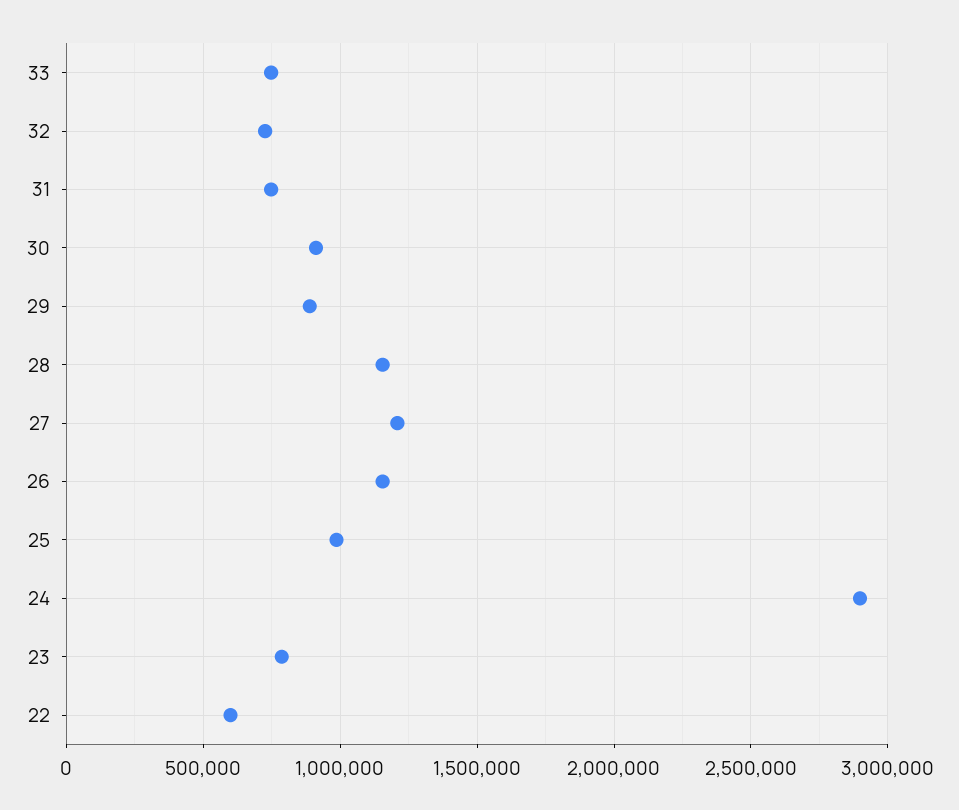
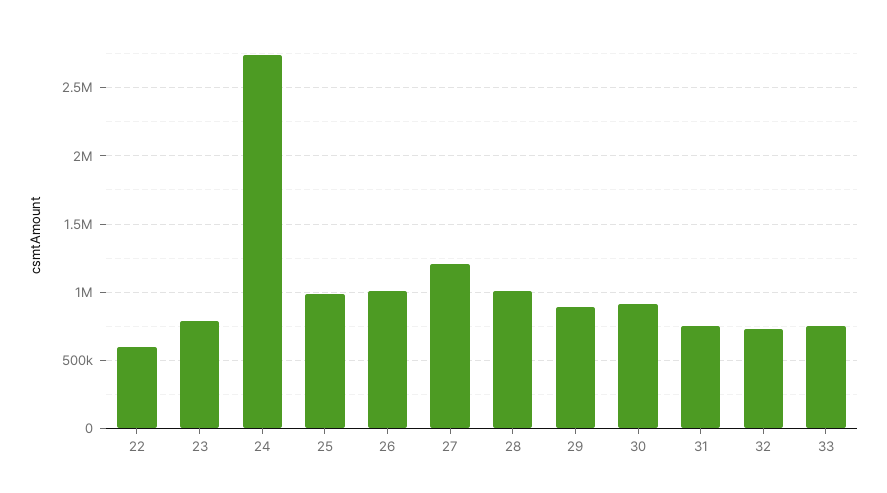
28: 1150000 -> 1000000
26: 1150000 -> 1000000
24: 2900000 -> 2750000

